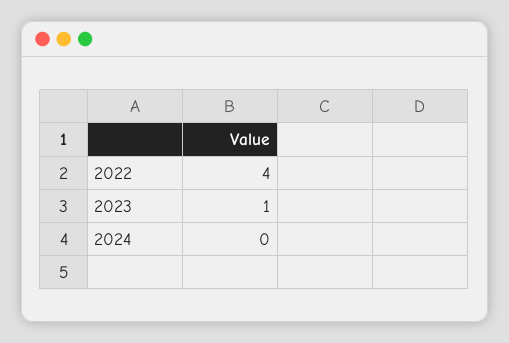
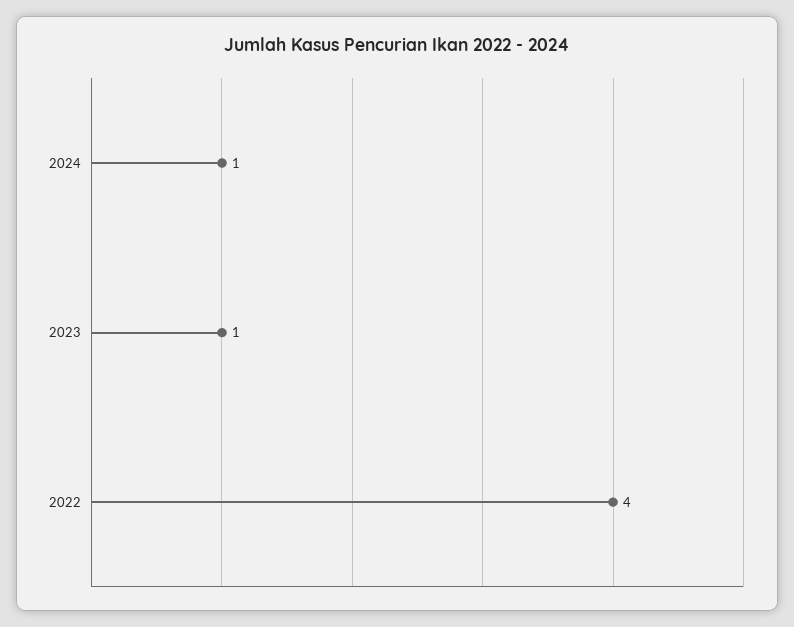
2024: 0 -> 1

